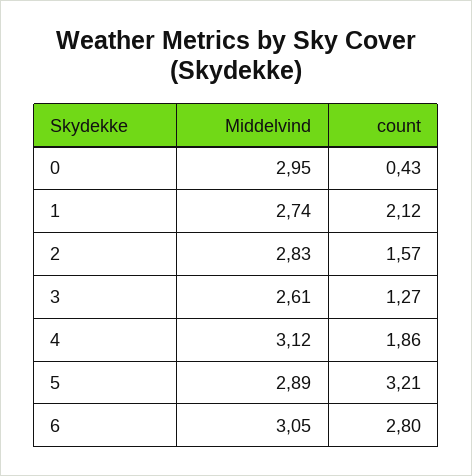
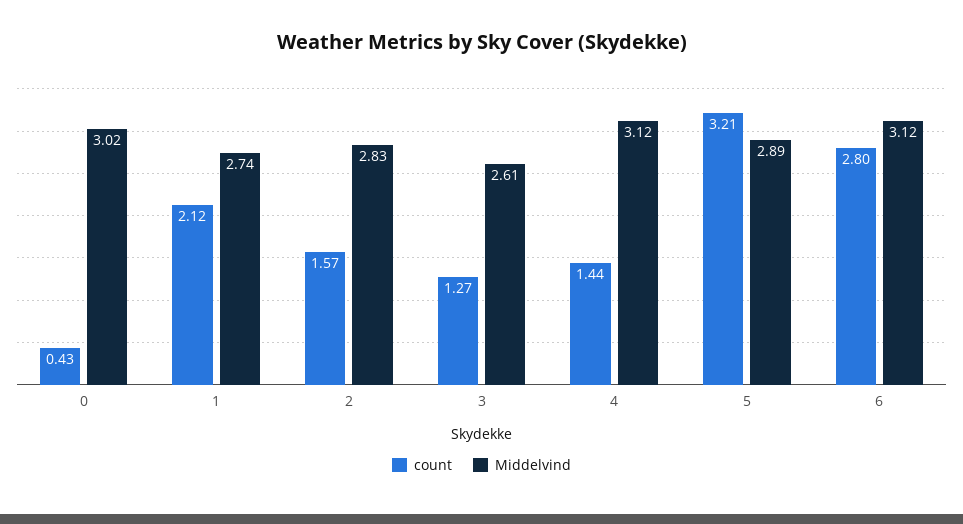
Middelvind, 0: 2.95 -> 3.02
count, 4: 1.86 -> 1.44
Middelvind, 6: 3.05 -> 3.12

